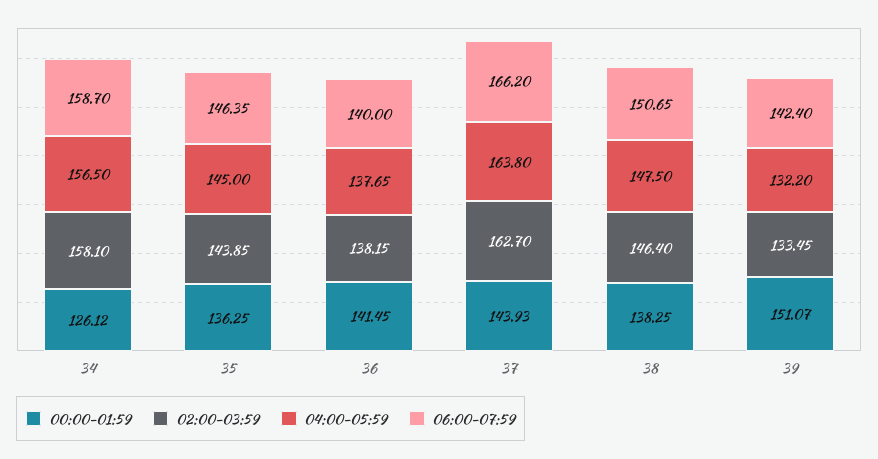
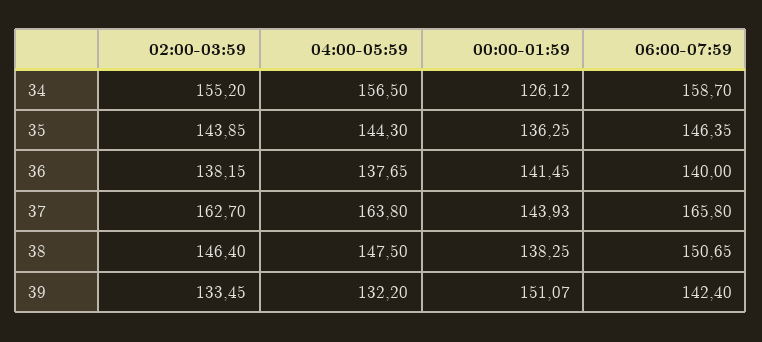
02:00-03:59, 34: 158.1 -> 155.2
04:00-05:59, 35: 145 -> 144.3
06:00-07:59, 37: 166.2 -> 165.8

